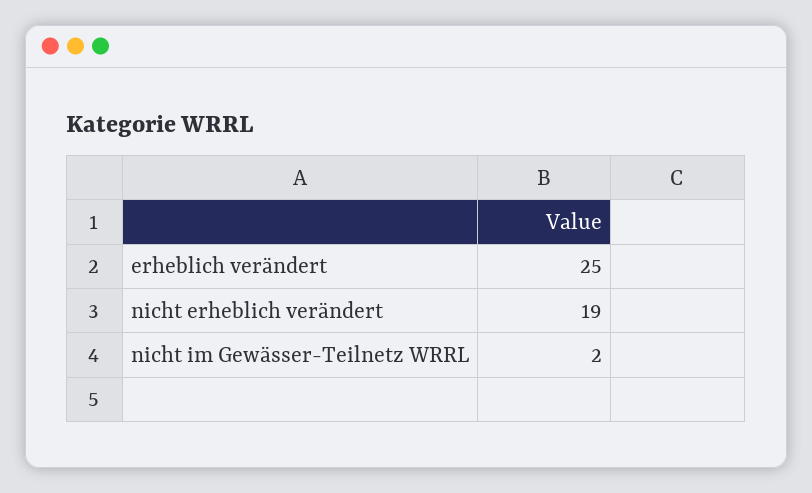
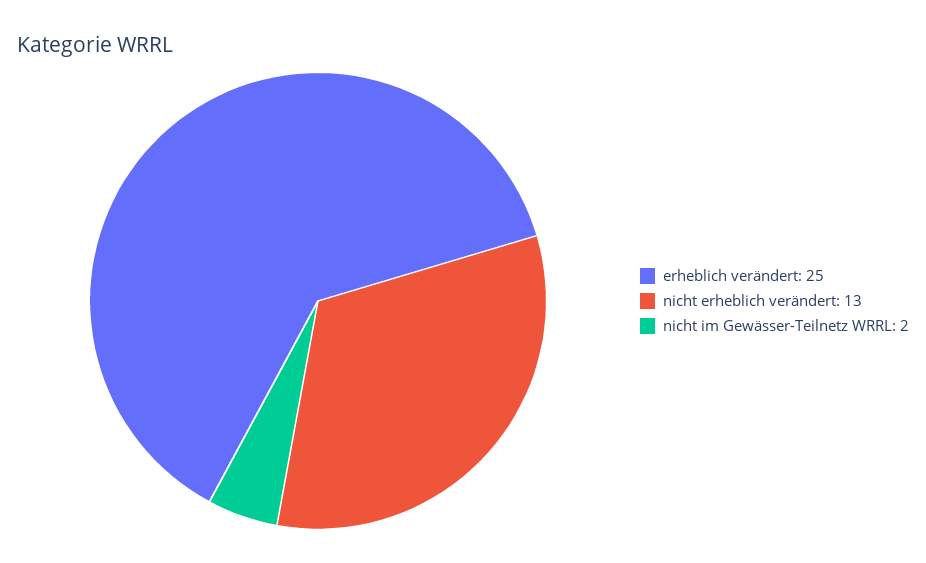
nicht erheblich verändert: 19 -> 13

